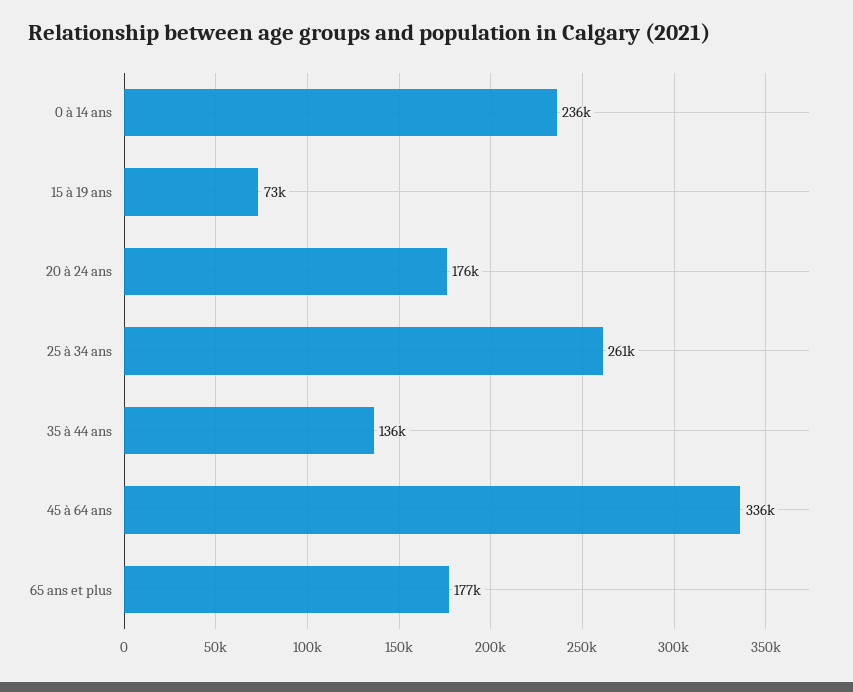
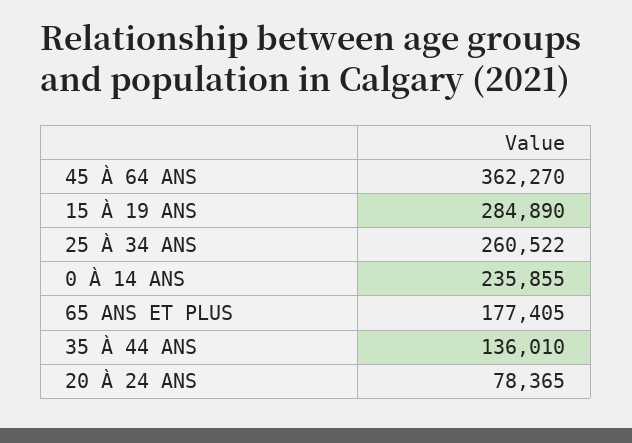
15 à 19 ans: 73000 -> 284890
20 à 24 ans: 176000 -> 78365
45 à 64 ans: 336000 -> 362270

